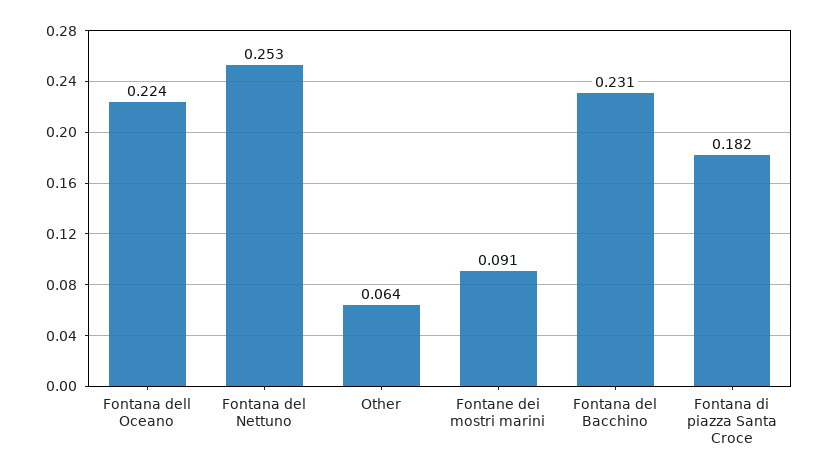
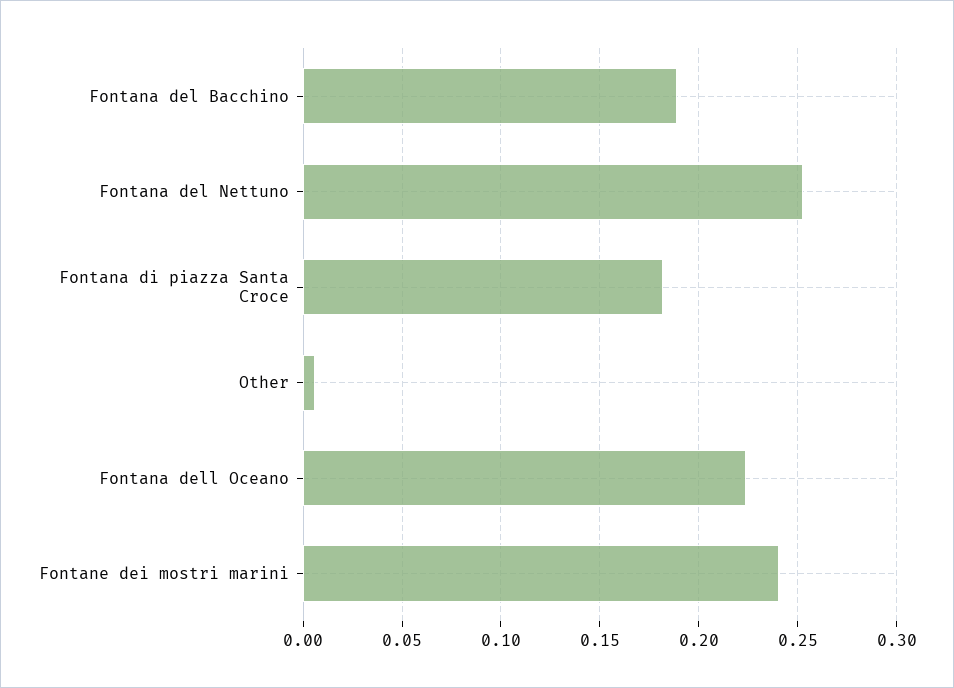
Other: 0.064 -> 0.005
Fontane dei mostri marini: 0.091 -> 0.24
Fontana del Bacchino: 0.231 -> 0.19

